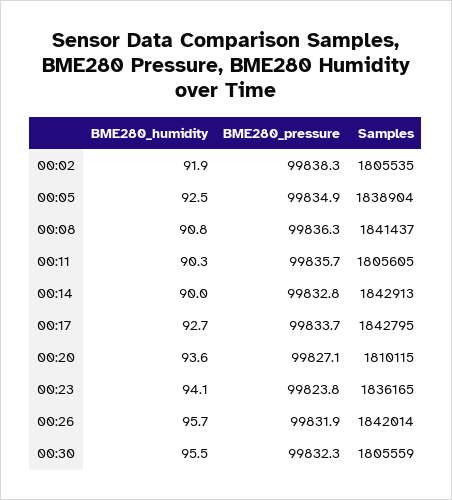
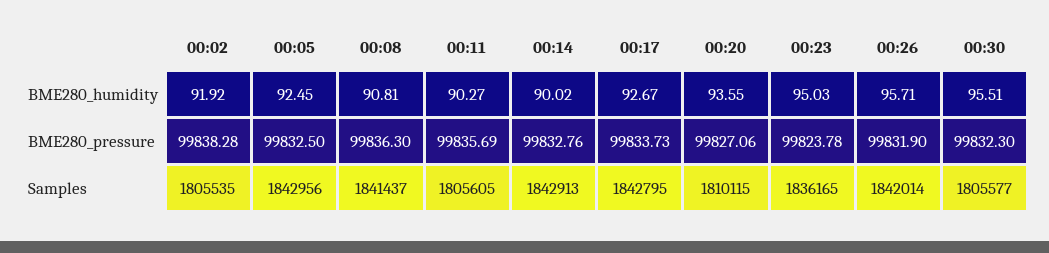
BME280_pressure, 00:05: 99834.9 -> 99832.5
Samples, 00:05: 1838904 -> 1842956
BME280_humidity, 00:23: 94.1 -> 95.03
Samples, 00:30: 1805559 -> 1805577

